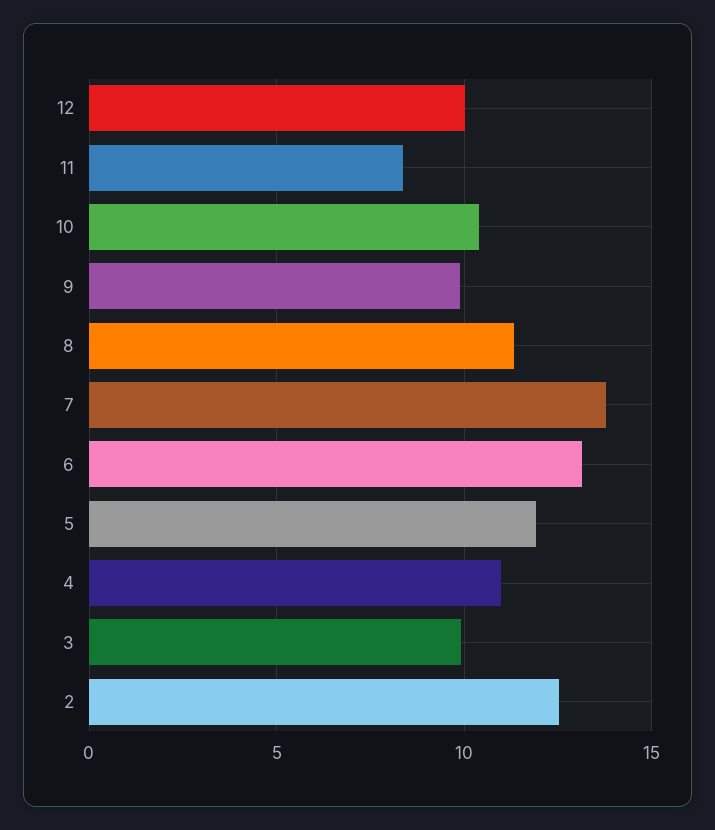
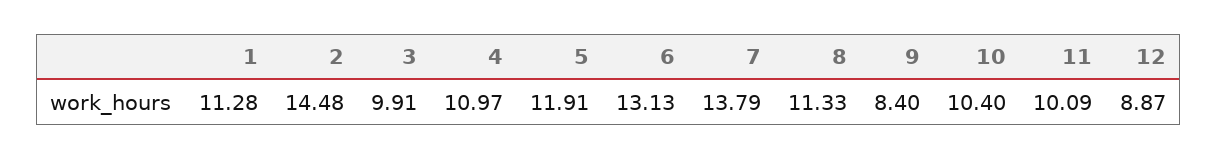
12: 10 -> 8.87
11: 8.5 -> 10.09
9: 10 -> 8.4
2: 12.5 -> 14.48
1: none -> 11.28

